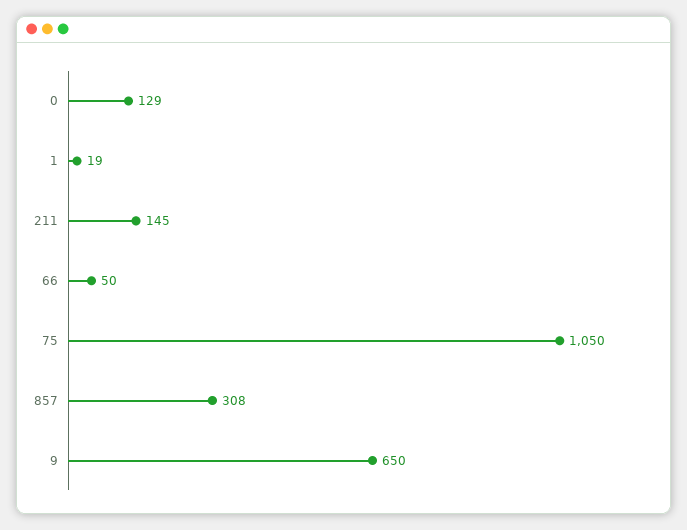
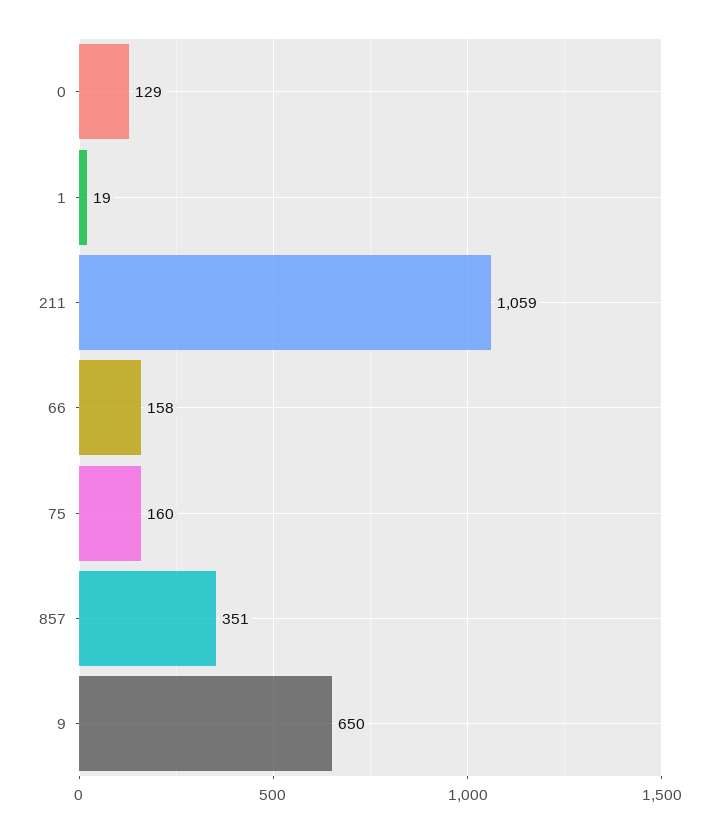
211: 145 -> 1059
66: 50 -> 158
75: 1050 -> 160
857: 308 -> 351

